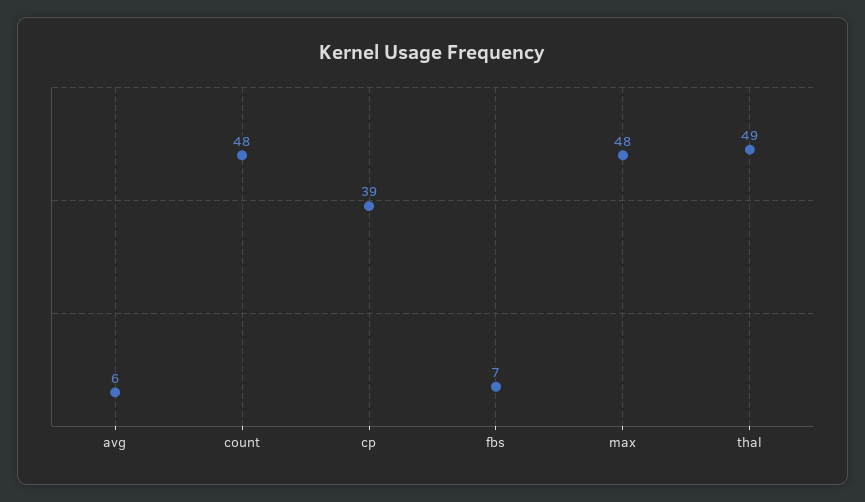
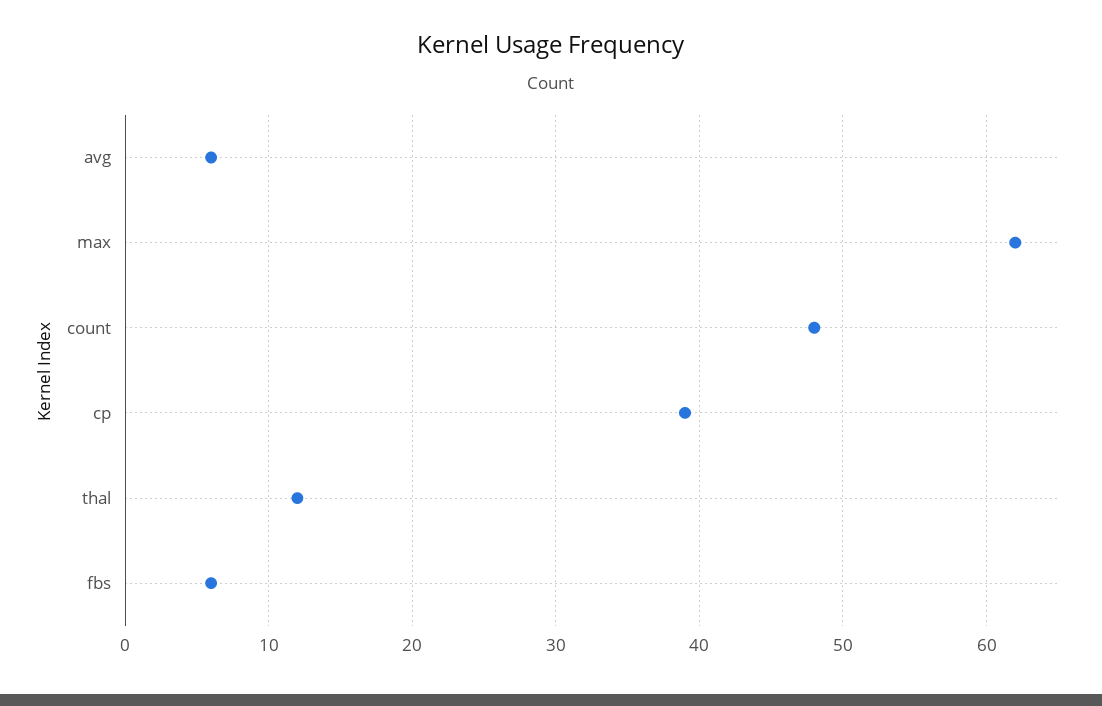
fbs: 7 -> 6
max: 48 -> 62
thal: 49 -> 12

